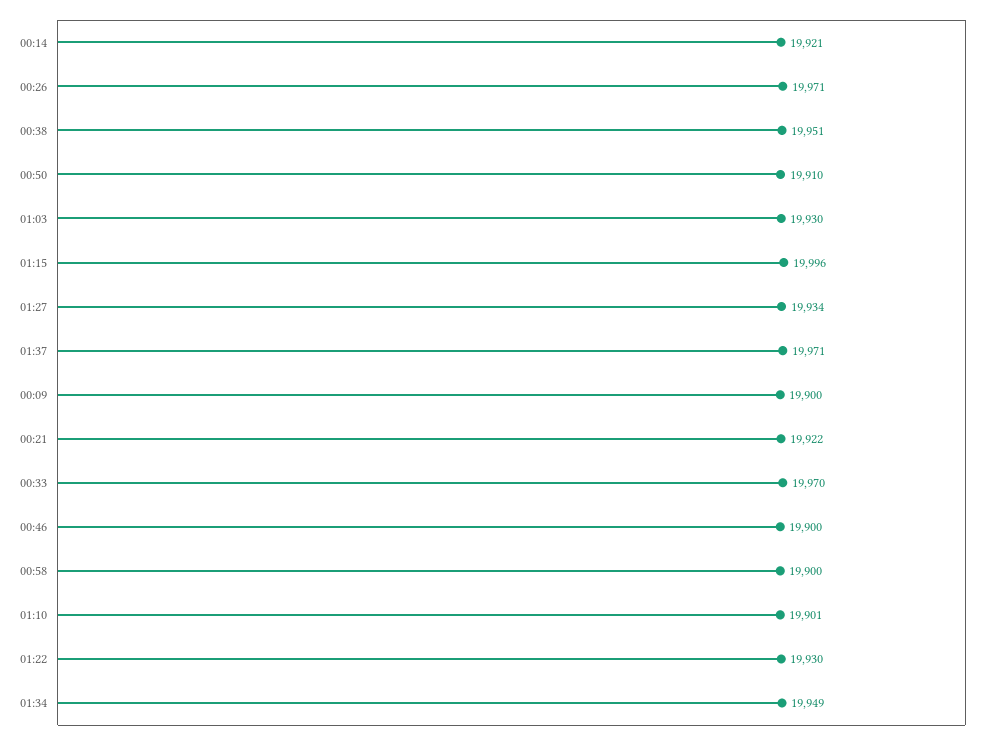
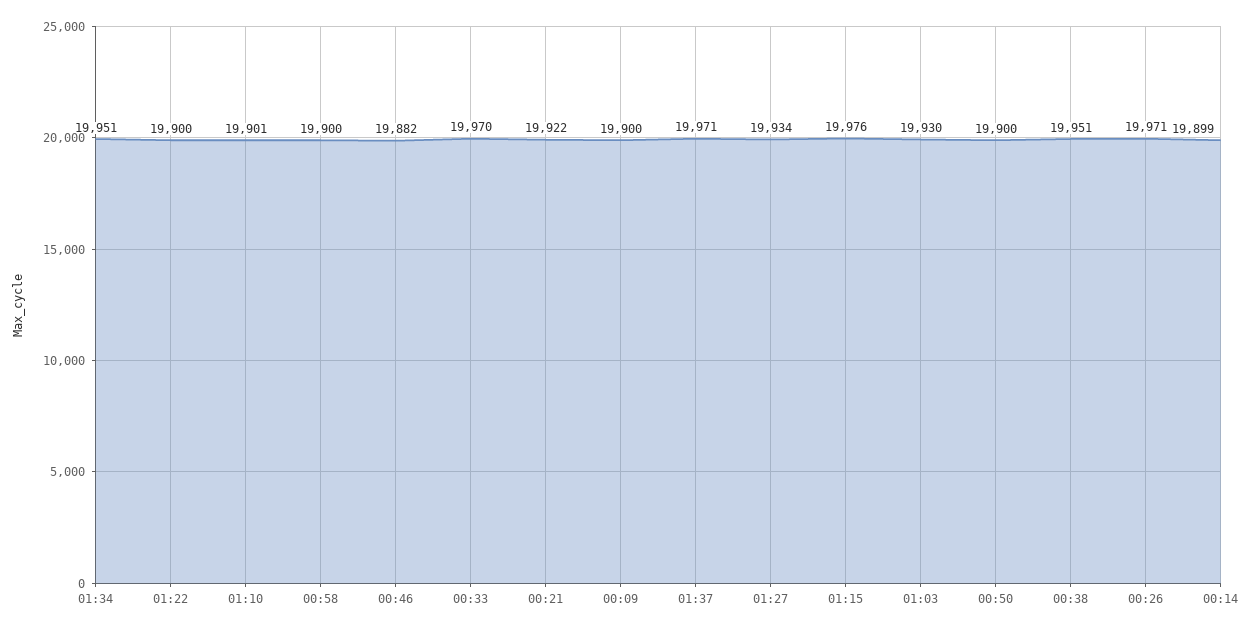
00:14: 19921 -> 19899
00:50: 19910 -> 19900
01:15: 19996 -> 19976
00:46: 19900 -> 19882
01:22: 19930 -> 19900
01:34: 19949 -> 19951

